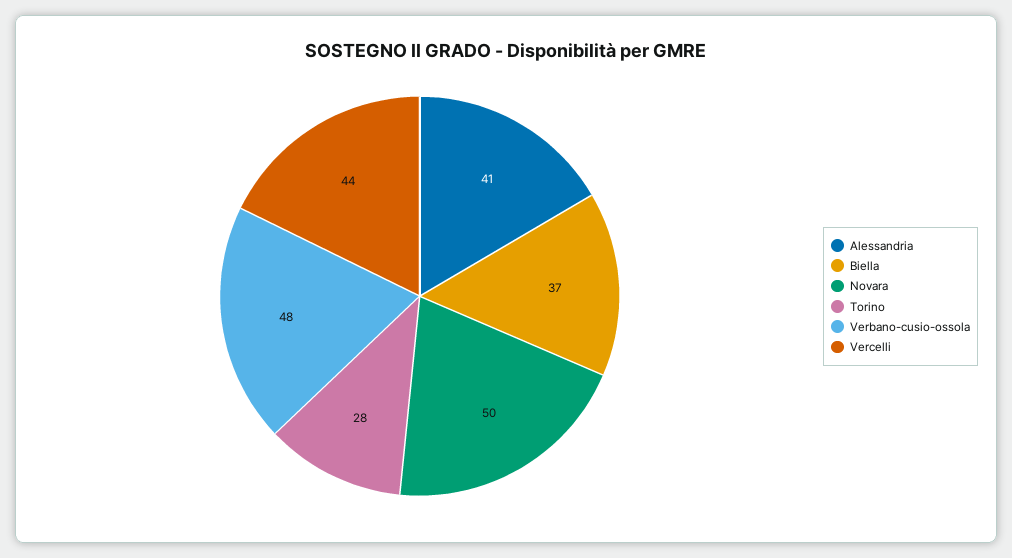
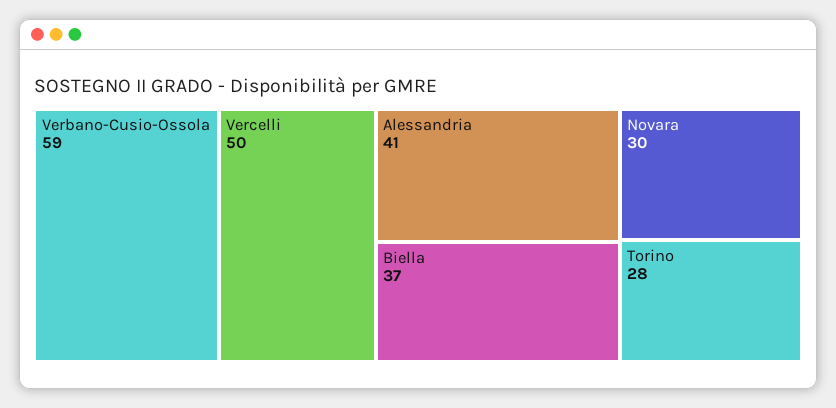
Novara: 50 -> 30
Verbano-cusio-ossola: 48 -> 59
Vercelli: 44 -> 50

